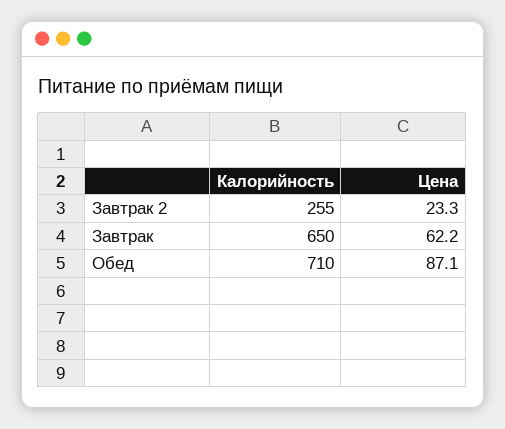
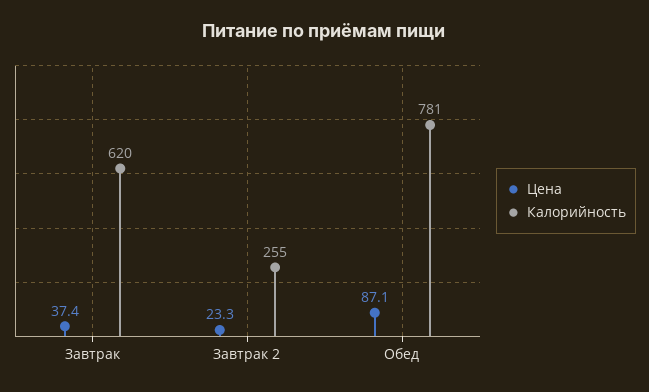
Калорийность, Завтрак: 650 -> 620
Цена, Завтрак: 62.2 -> 37.4
Калорийность, Обед: 710 -> 781

